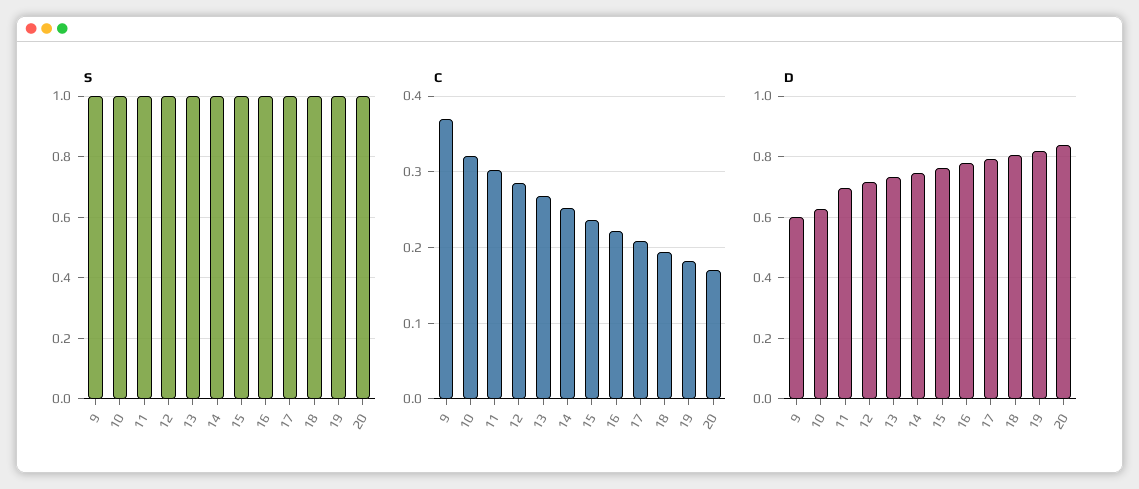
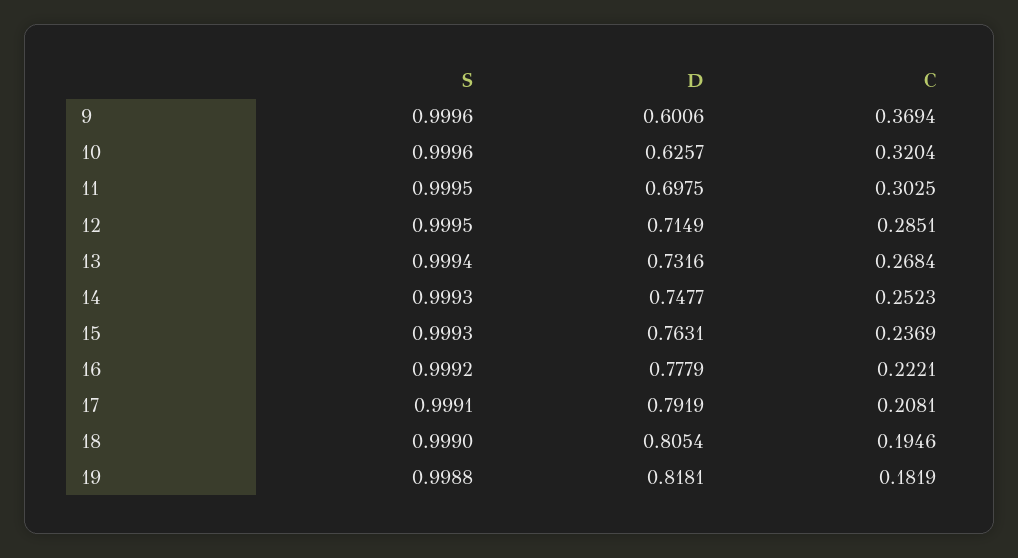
S, 20: 1 -> none
C, 20: 0.17 -> none
D, 20: 0.84 -> none

